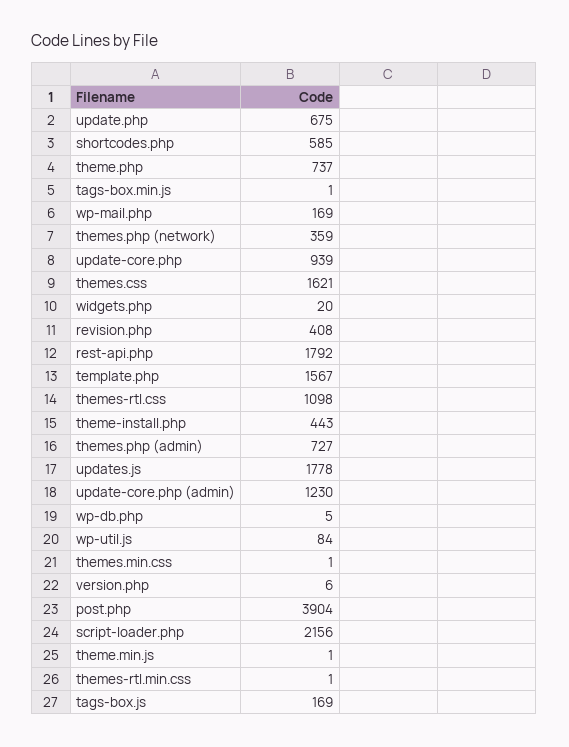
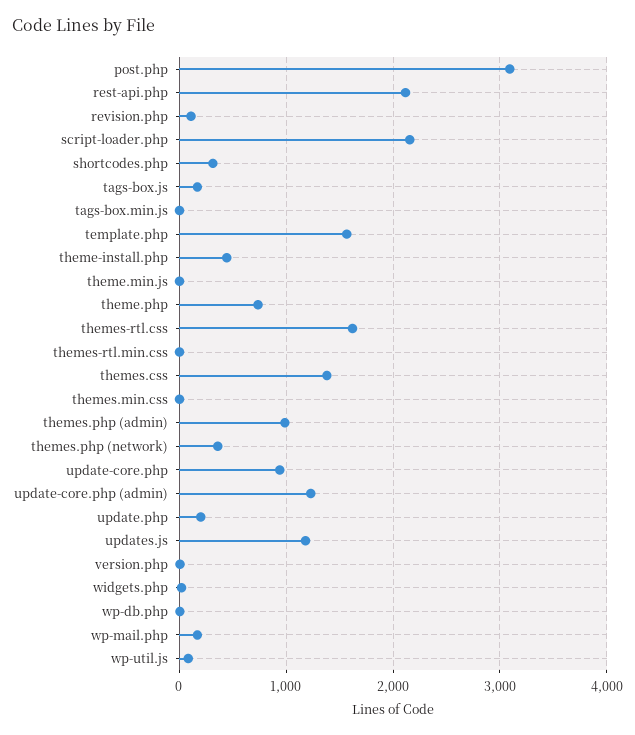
update.php: 675 -> 200
shortcodes.php: 585 -> 300
themes.css: 1621 -> 1400
revision.php: 408 -> 100
rest-api.php: 1792 -> 2100
themes-rtl.css: 1098 -> 1600
themes.php (admin): 727 -> 1000
updates.js: 1778 -> 1200
post.php: 3904 -> 3100

